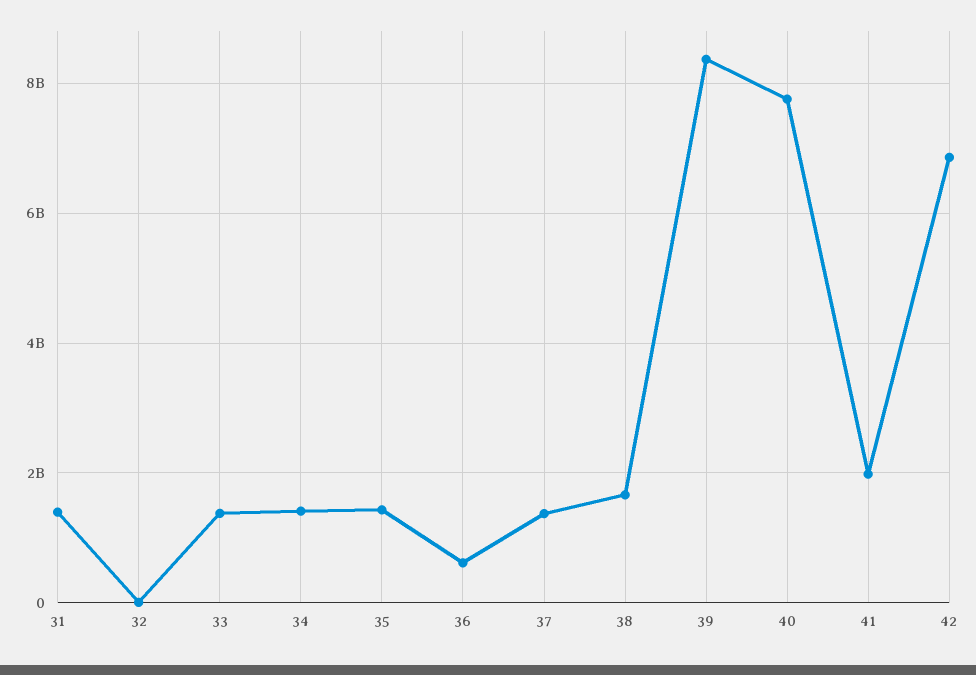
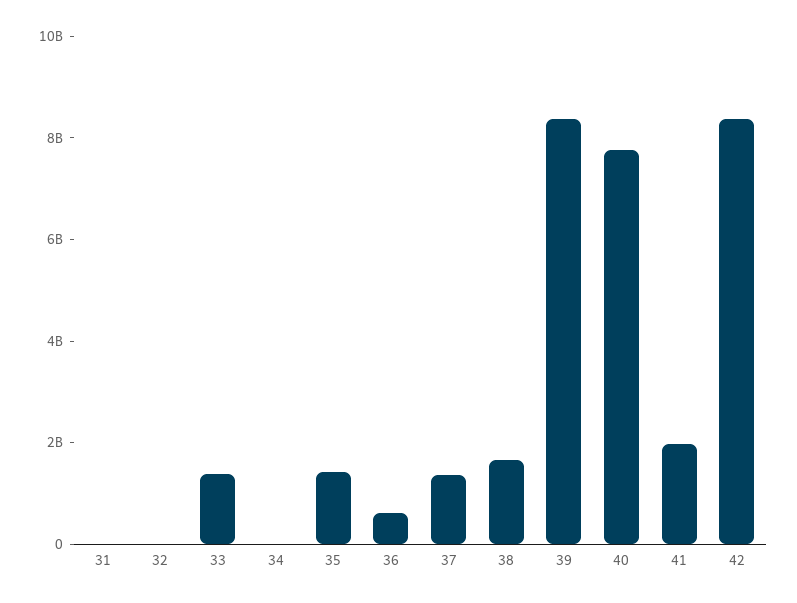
31: 1400000000 -> 0
34: 1400000000 -> 0
42: 6800000000 -> 8500000000

